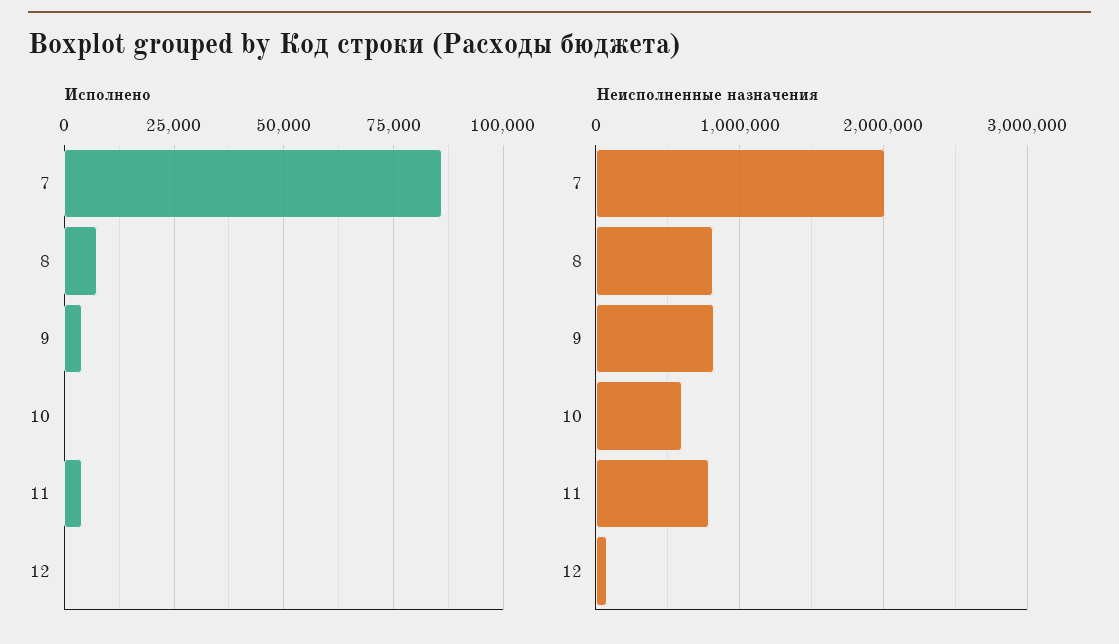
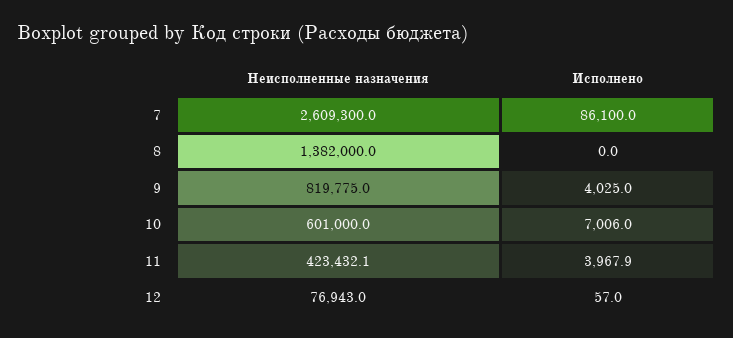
Исполнено, 8: 7500 -> 0
Исполнено, 10: 0 -> 7006
Неисполненные назначения, 7: 2000000 -> 2609300
Неисполненные назначения, 8: 800000 -> 1382000
Неисполненные назначения, 11: 800000 -> 423432.1

